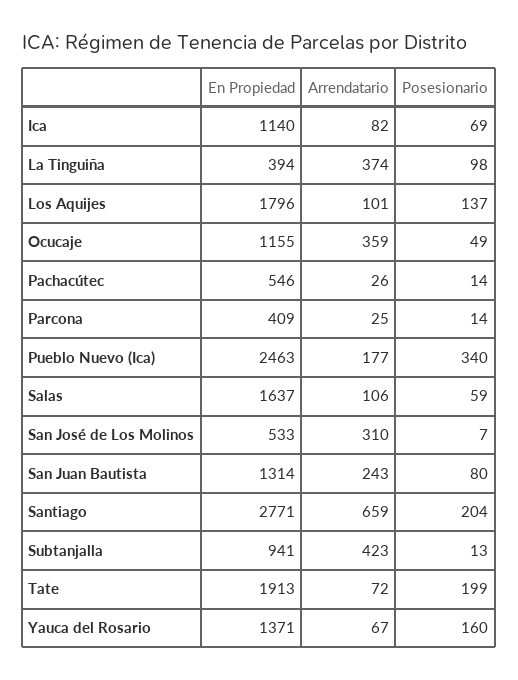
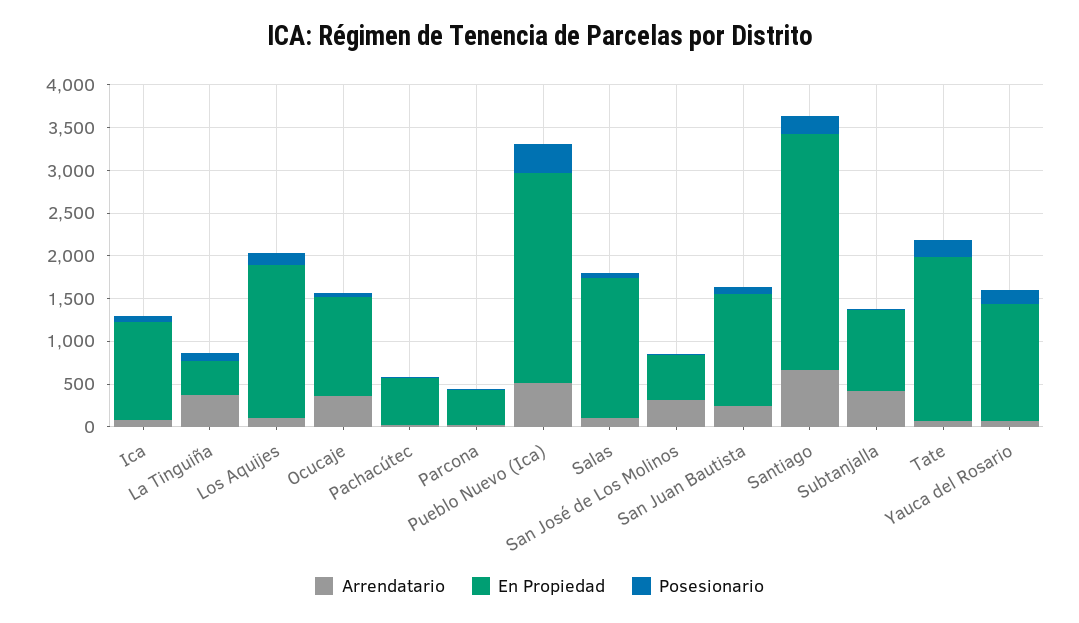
Arrendatario, Pueblo Nuevo (Ica): 177 -> 500

